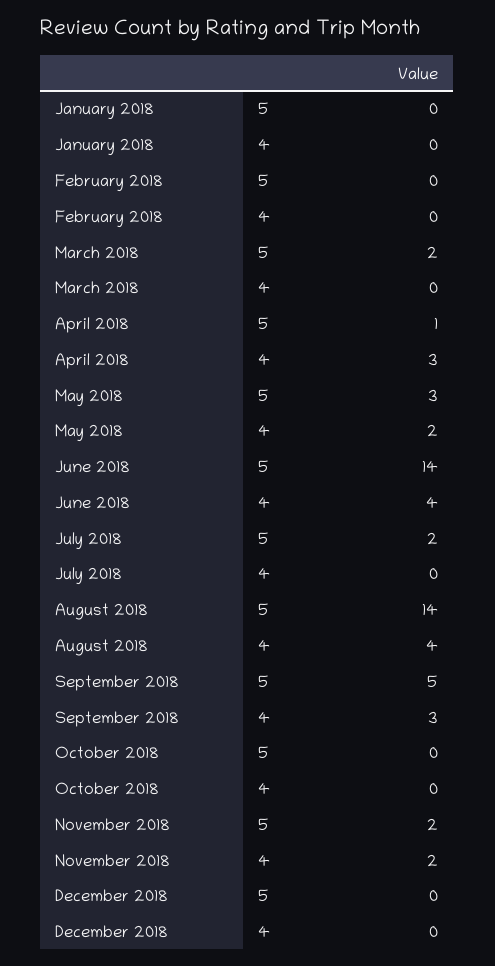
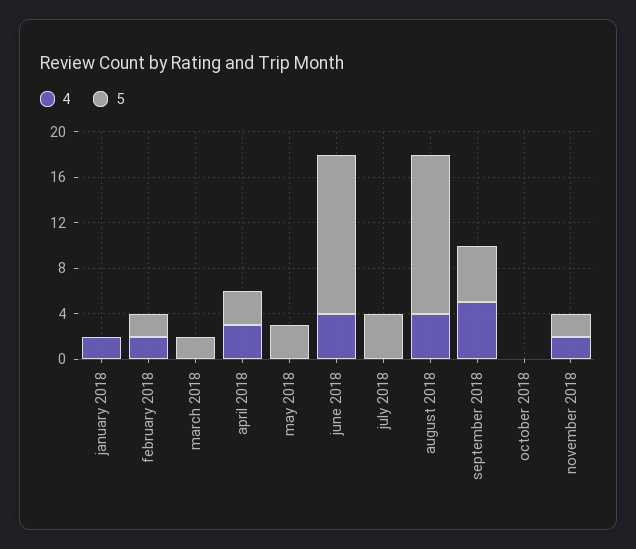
4, January 2018: 0 -> 2
5, February 2018: 0 -> 2
4, February 2018: 0 -> 2
5, April 2018: 1 -> 3
4, May 2018: 2 -> 0
5, July 2018: 2 -> 4
4, September 2018: 3 -> 5
5, December 2018: 0 -> none
4, December 2018: 0 -> none

